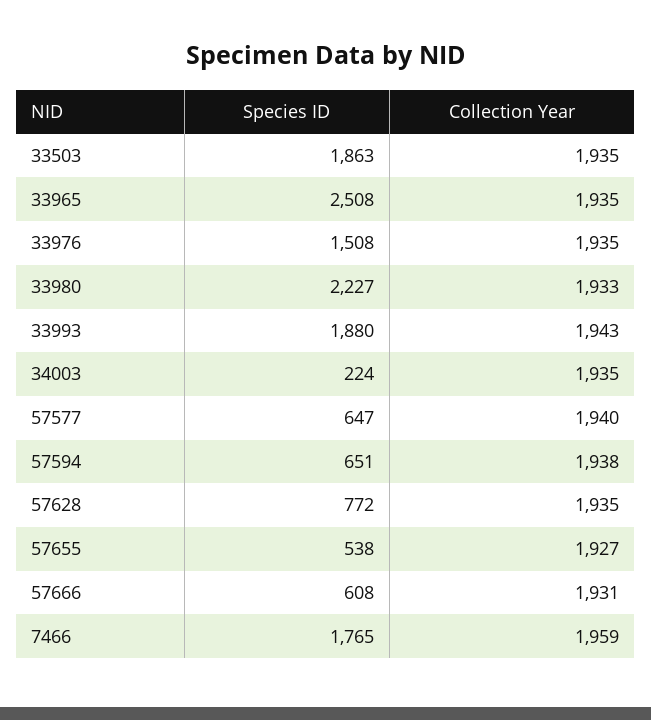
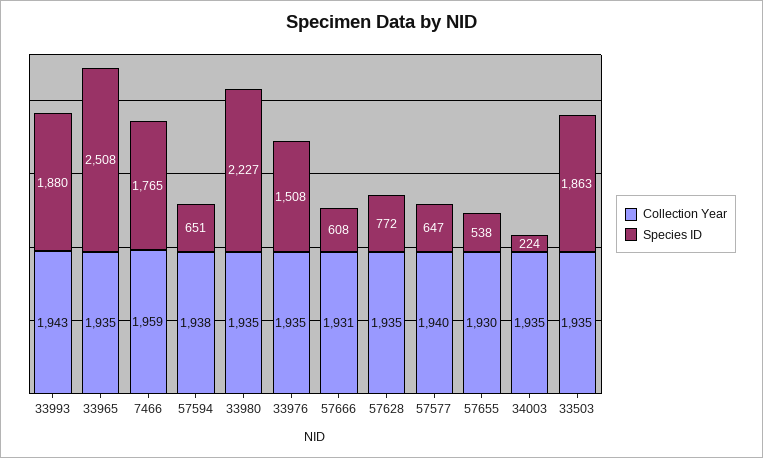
Collection Year, 33980: 1933 -> 1935
Collection Year, 57655: 1927 -> 1930

